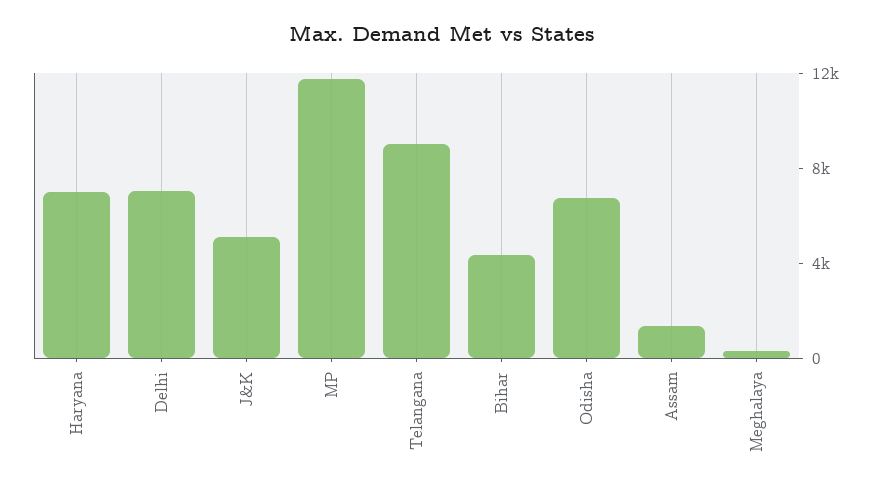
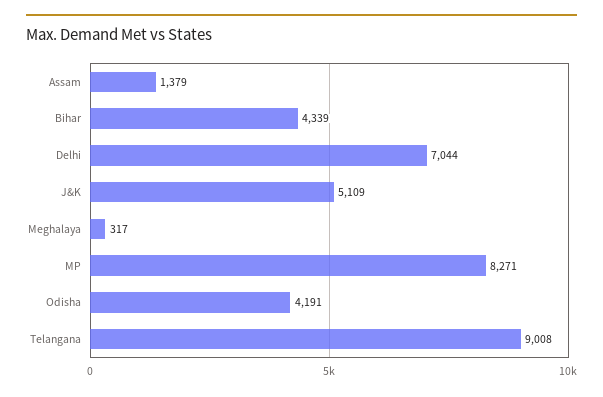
Haryana: 7000 -> none
MP: 12000 -> 8271
Odisha: 7000 -> 4191

